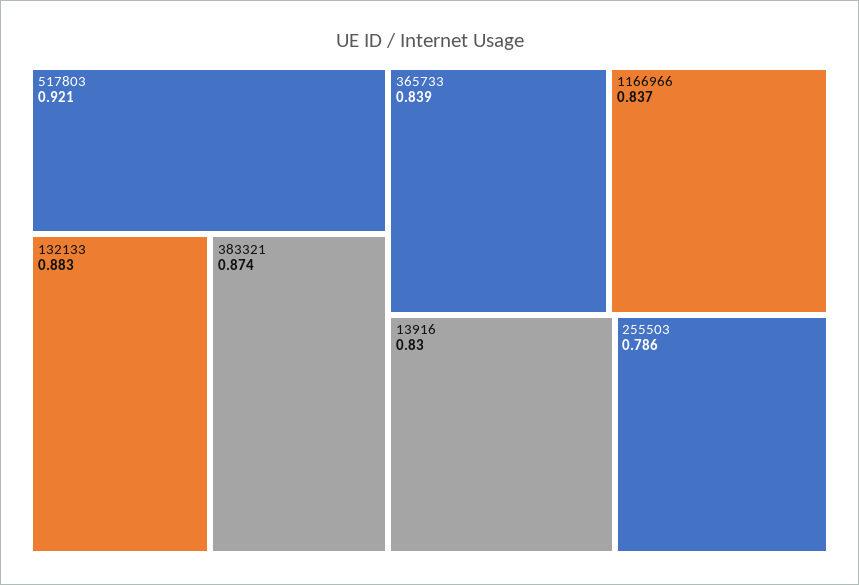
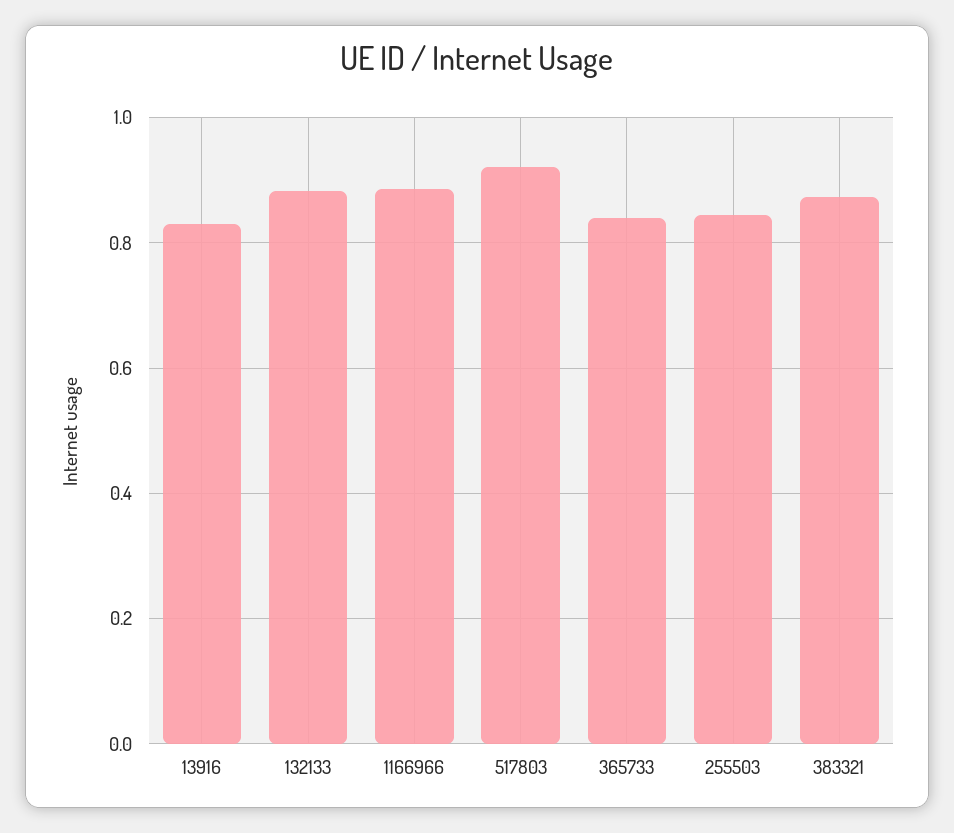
1166966: 0.837 -> 0.88
255503: 0.786 -> 0.84

